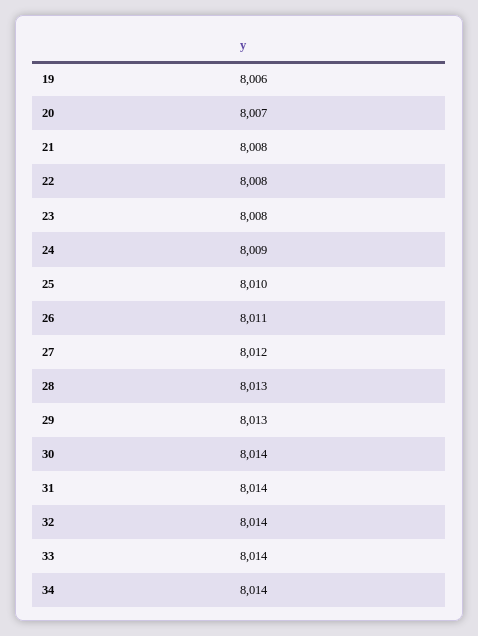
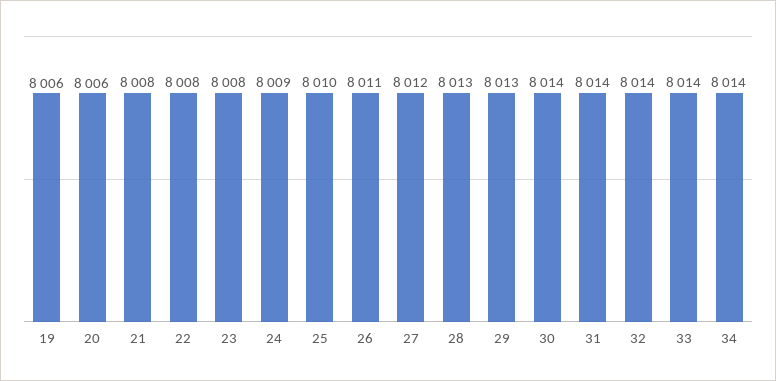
20: 8007 -> 8006

